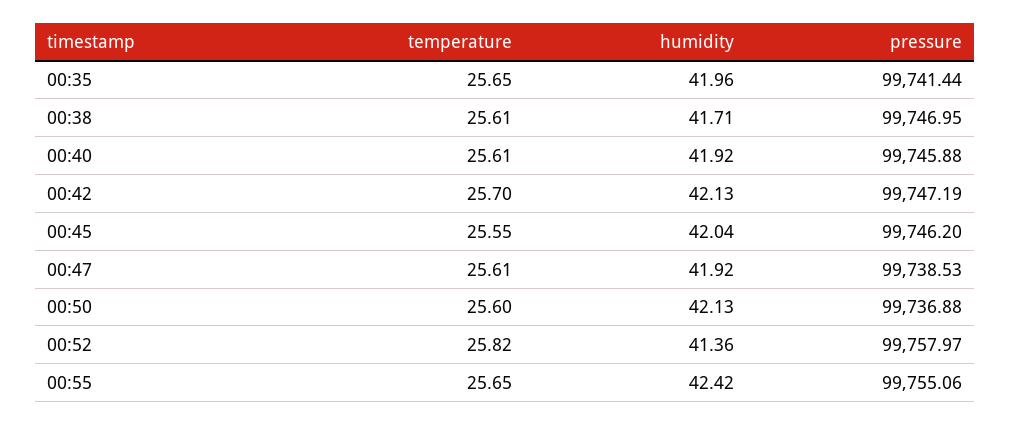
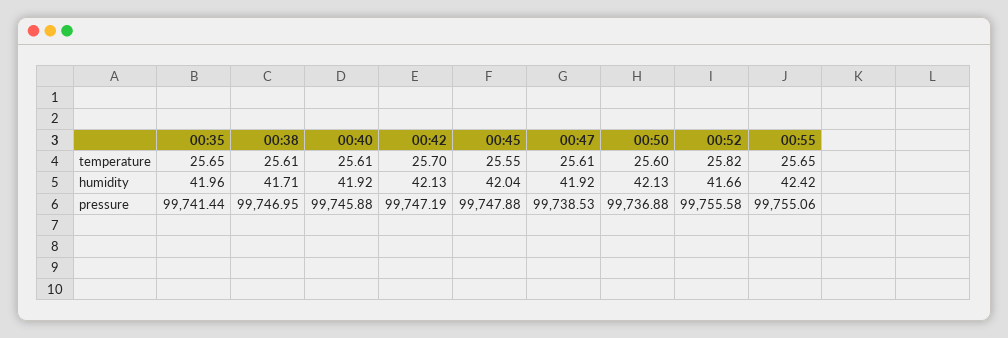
pressure, 00:45: 99746.2 -> 99747.88
humidity, 00:52: 41.36 -> 41.66
pressure, 00:52: 99757.97 -> 99755.58

